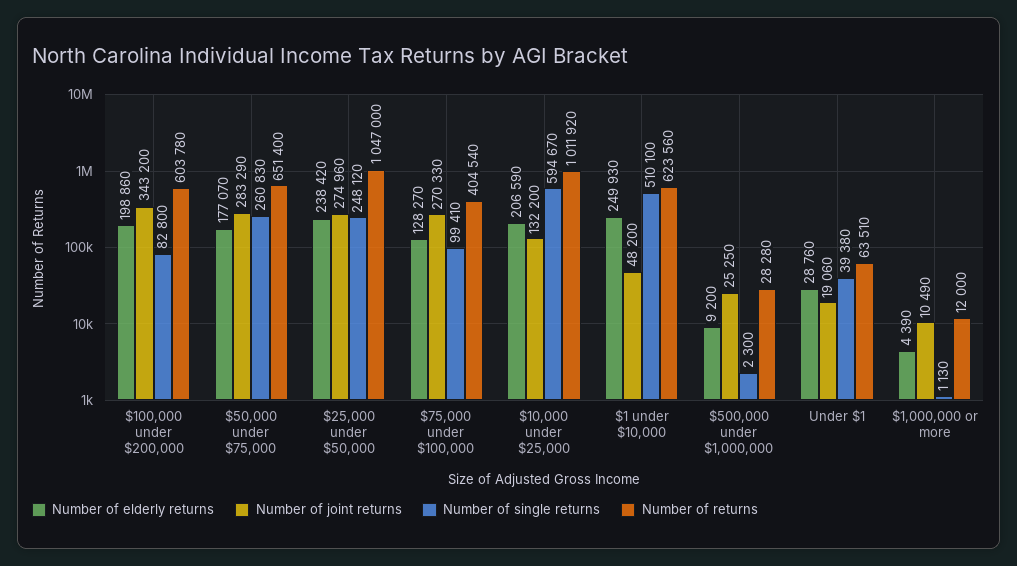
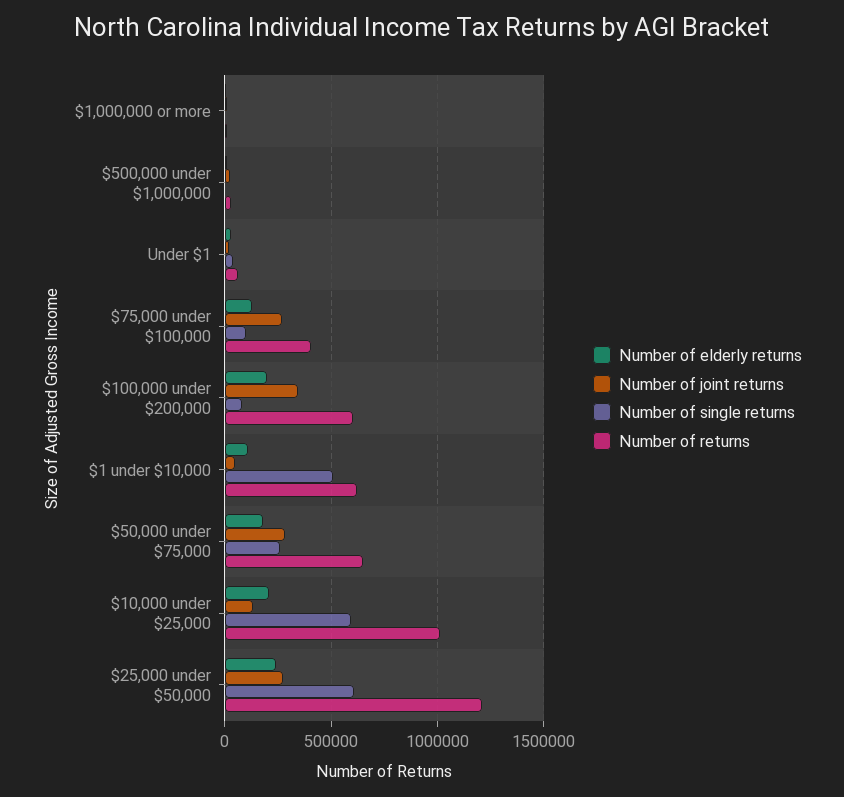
Number of single returns, $25,000 under $50,000: 248120 -> 600000
Number of returns, $25,000 under $50,000: 1047000 -> 1200000
Number of elderly returns, $1 under $10,000: 249930 -> 100000

